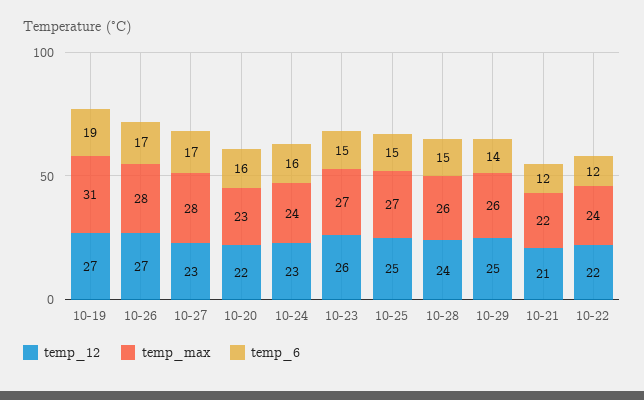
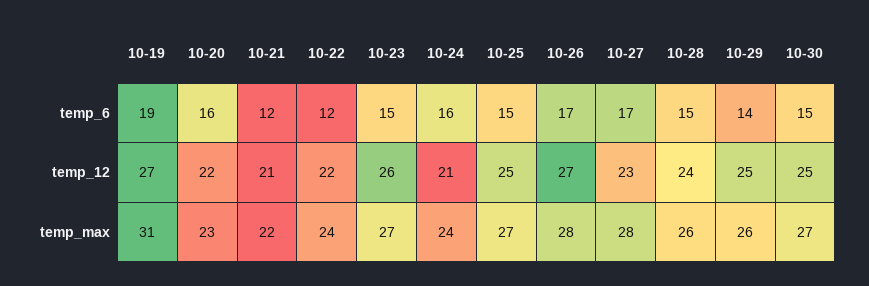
temp_12, 10-24: 23 -> 21
temp_6, 10-30: none -> 15
temp_12, 10-30: none -> 25
temp_max, 10-30: none -> 27

